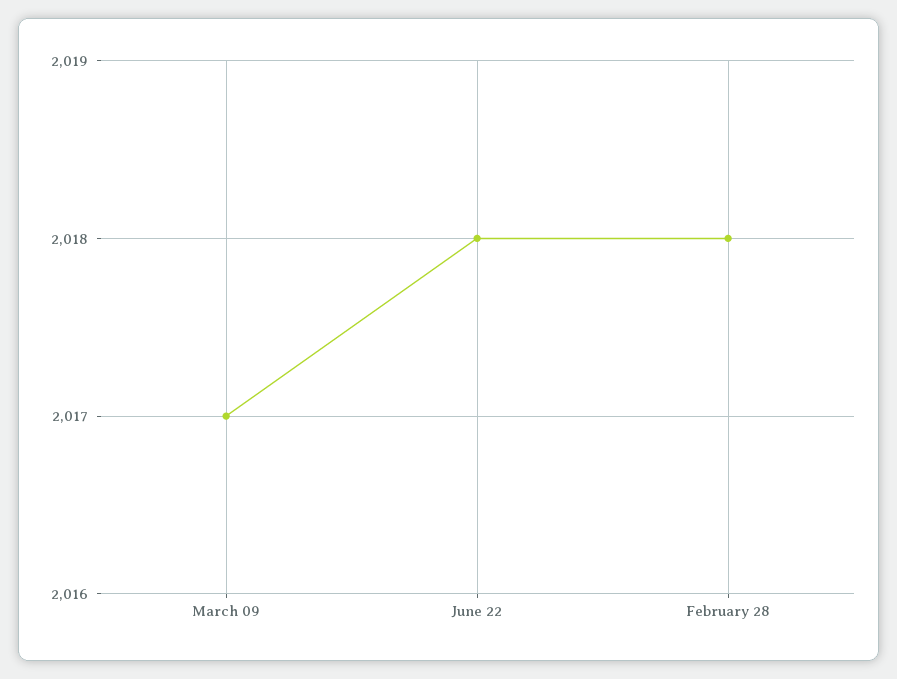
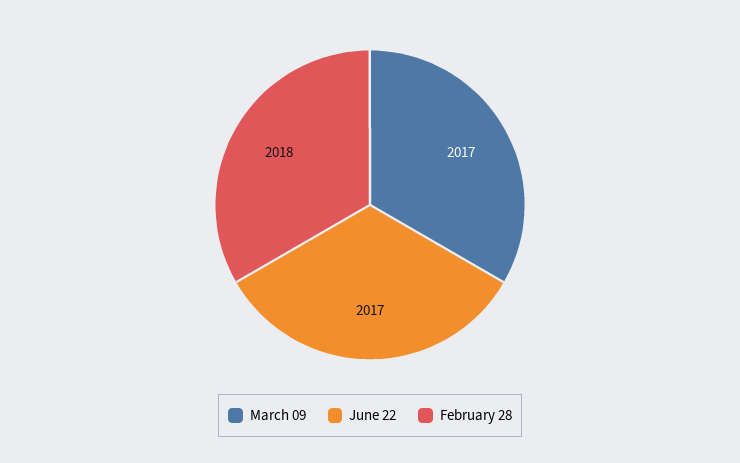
June 22: 2018 -> 2017

